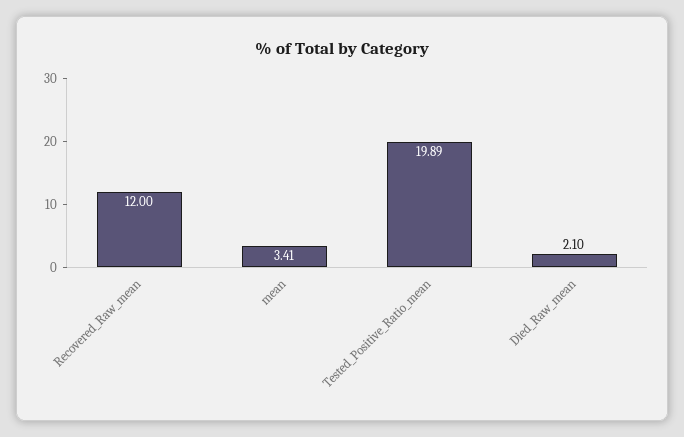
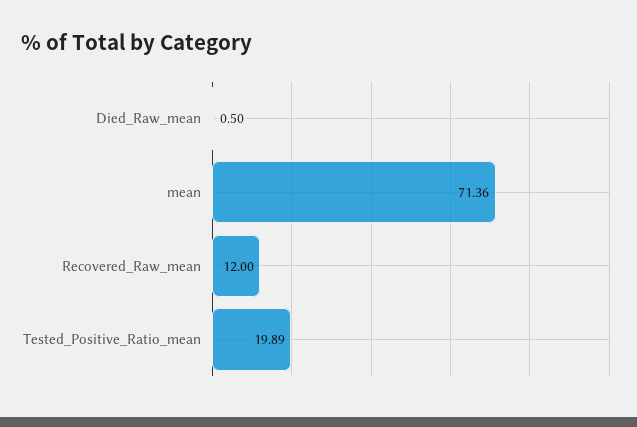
mean: 3.41 -> 71.36
Died_Raw_mean: 2.1 -> 0.5

